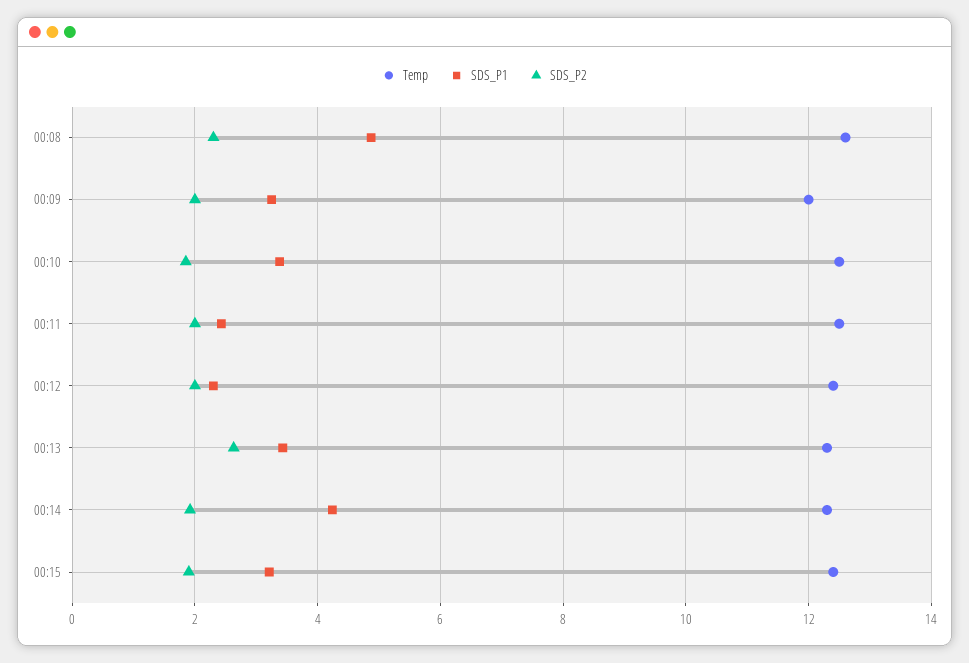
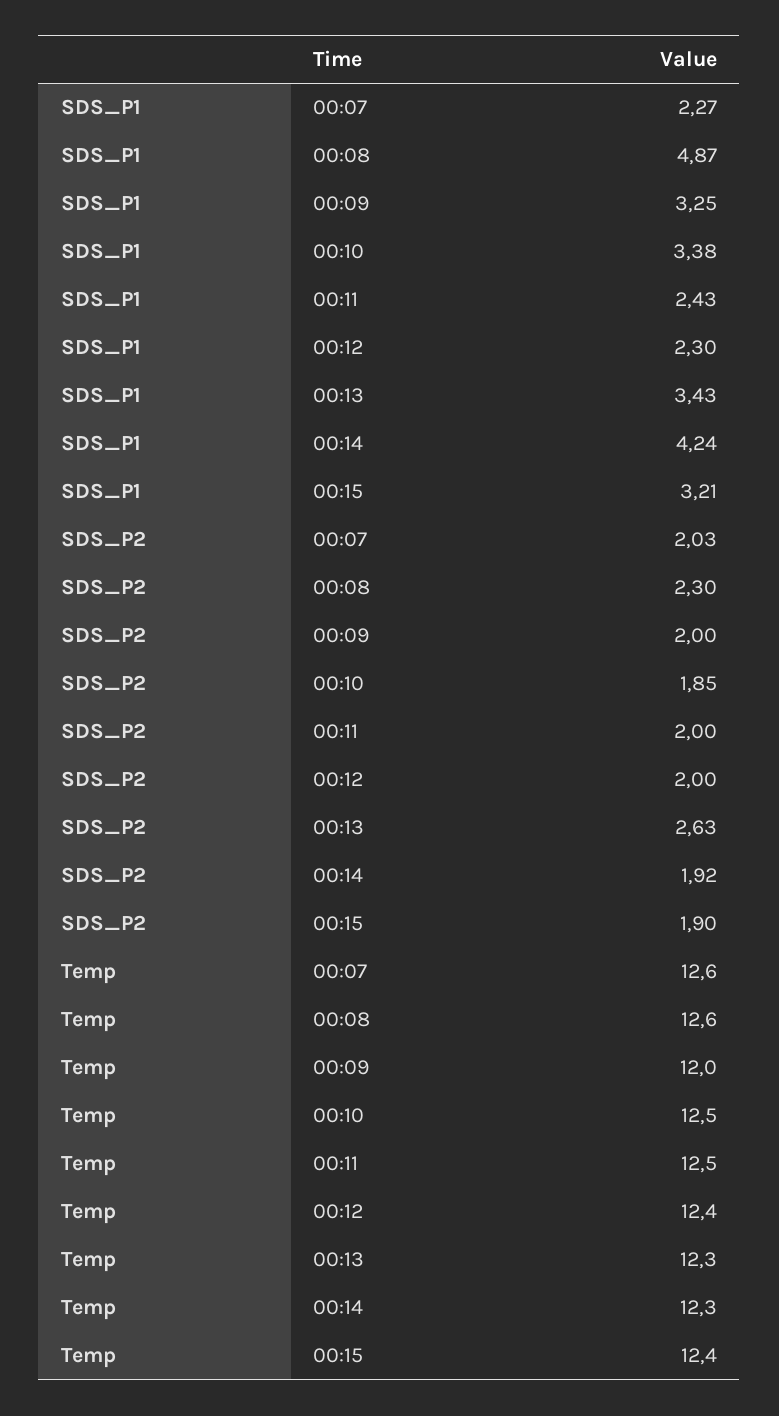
SDS_P1, 00:07: none -> 2.27
SDS_P2, 00:07: none -> 2.03
Temp, 00:07: none -> 12.6

